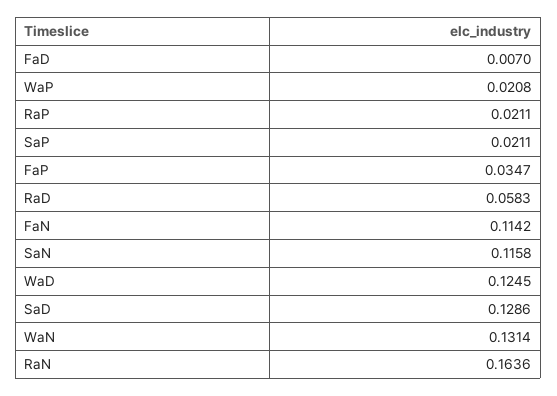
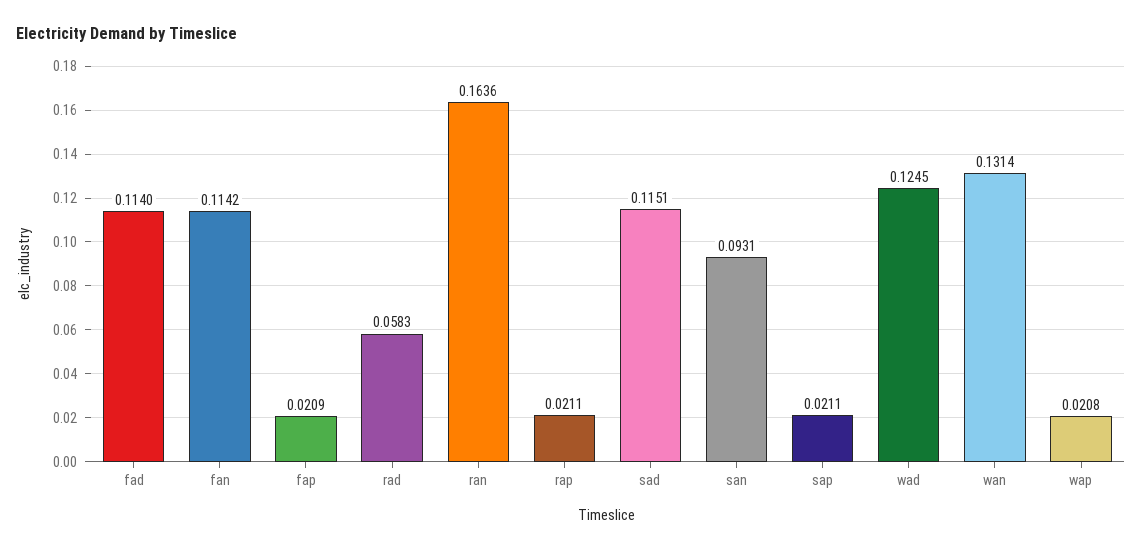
FaD: 0.007 -> 0.114
FaP: 0.0347 -> 0.0209
SaN: 0.1158 -> 0.0931
SaD: 0.1286 -> 0.1151

